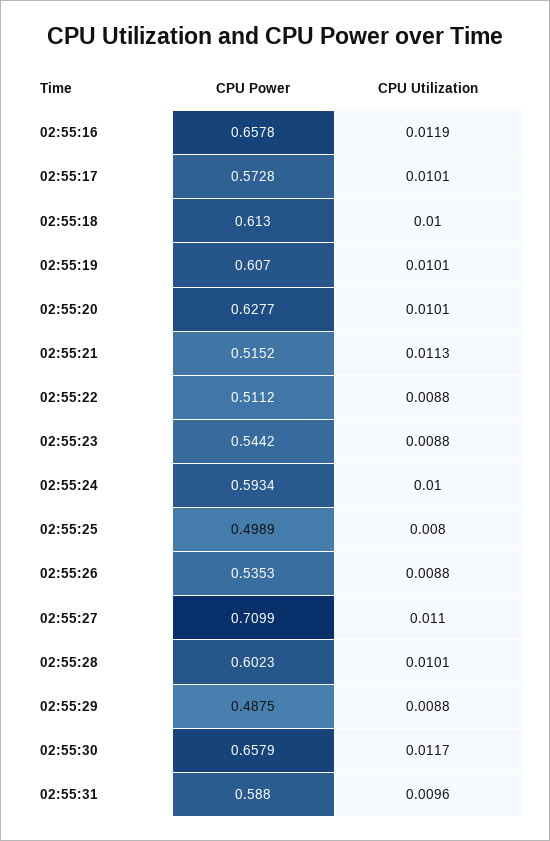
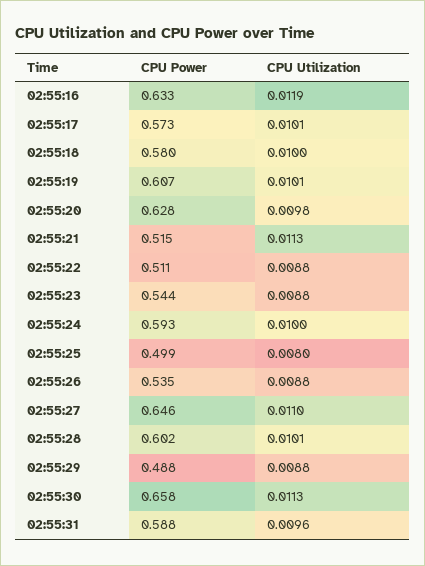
CPU Power, 02:55:16: 0.6578 -> 0.633
CPU Power, 02:55:18: 0.613 -> 0.58
CPU Utilization, 02:55:20: 0.0101 -> 0.0098
CPU Power, 02:55:27: 0.7099 -> 0.646
CPU Utilization, 02:55:30: 0.0117 -> 0.0113

